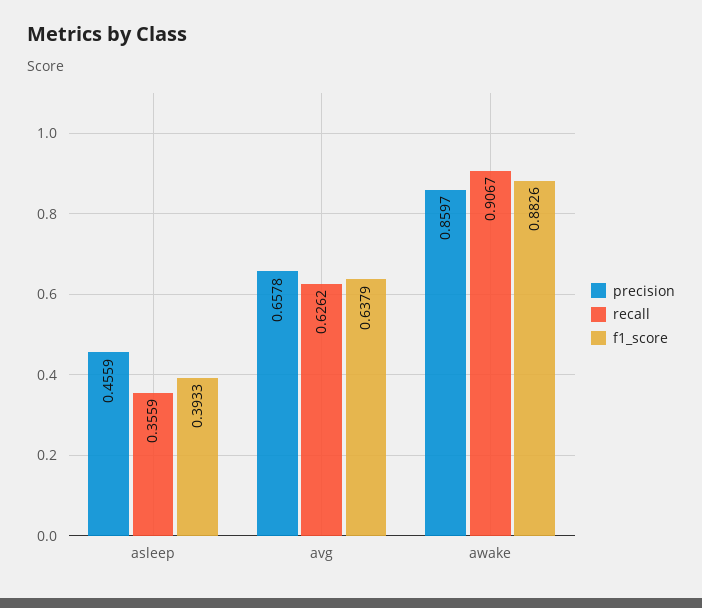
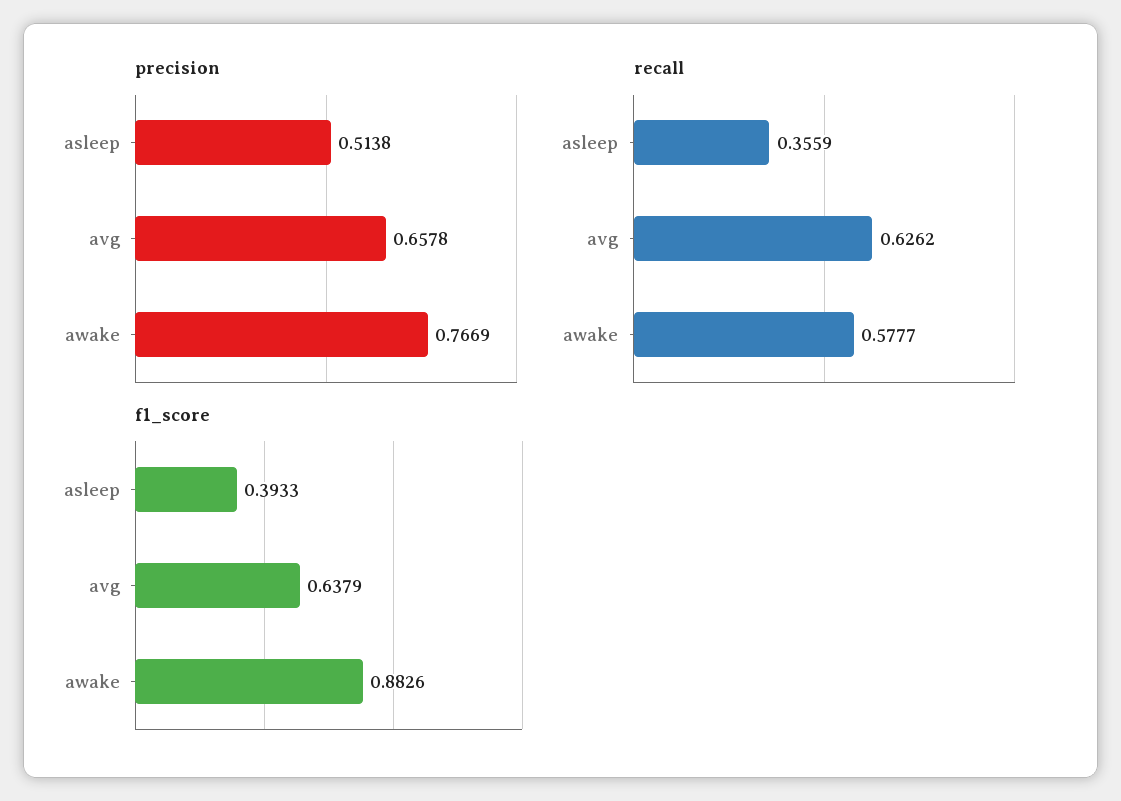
precision, asleep: 0.4559 -> 0.5138
precision, awake: 0.8597 -> 0.7669
recall, awake: 0.9067 -> 0.5777

